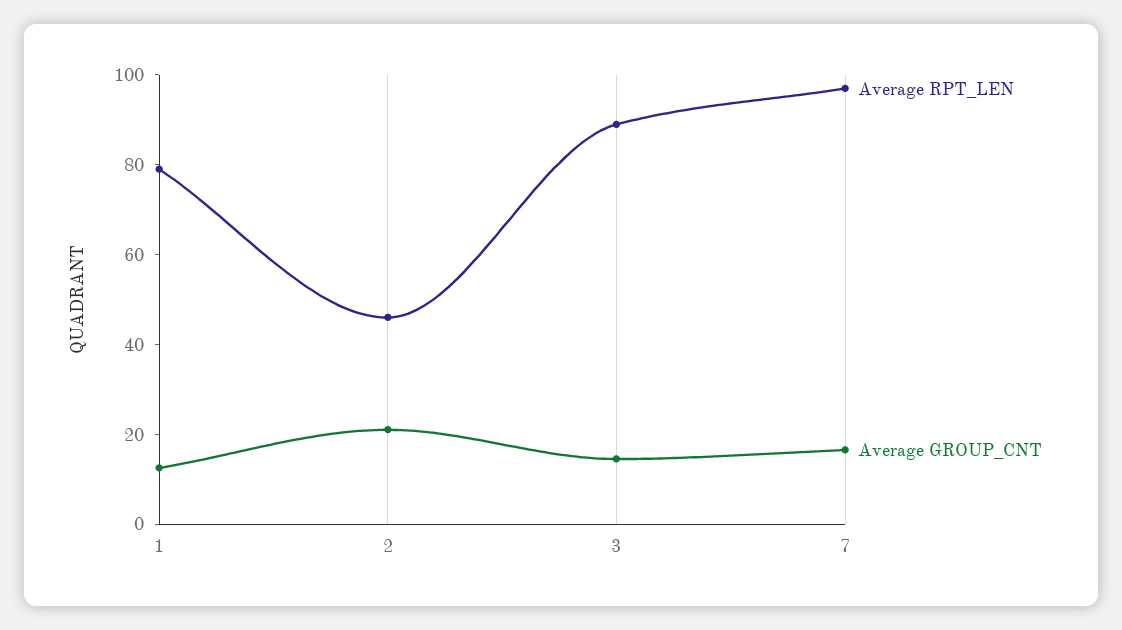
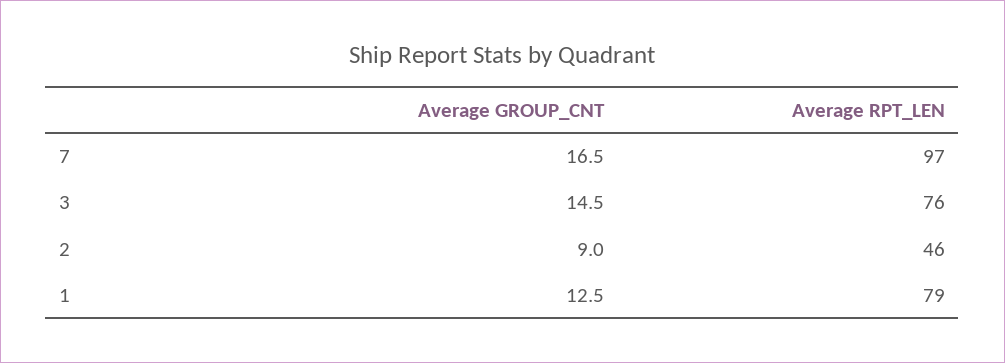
Average GROUP_CNT, 2: 20 -> 9
Average RPT_LEN, 3: 90 -> 76

